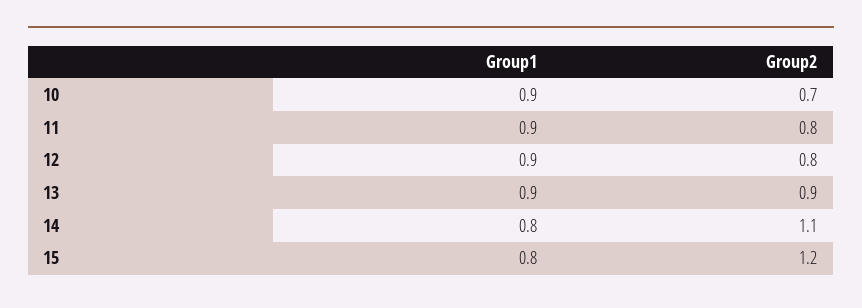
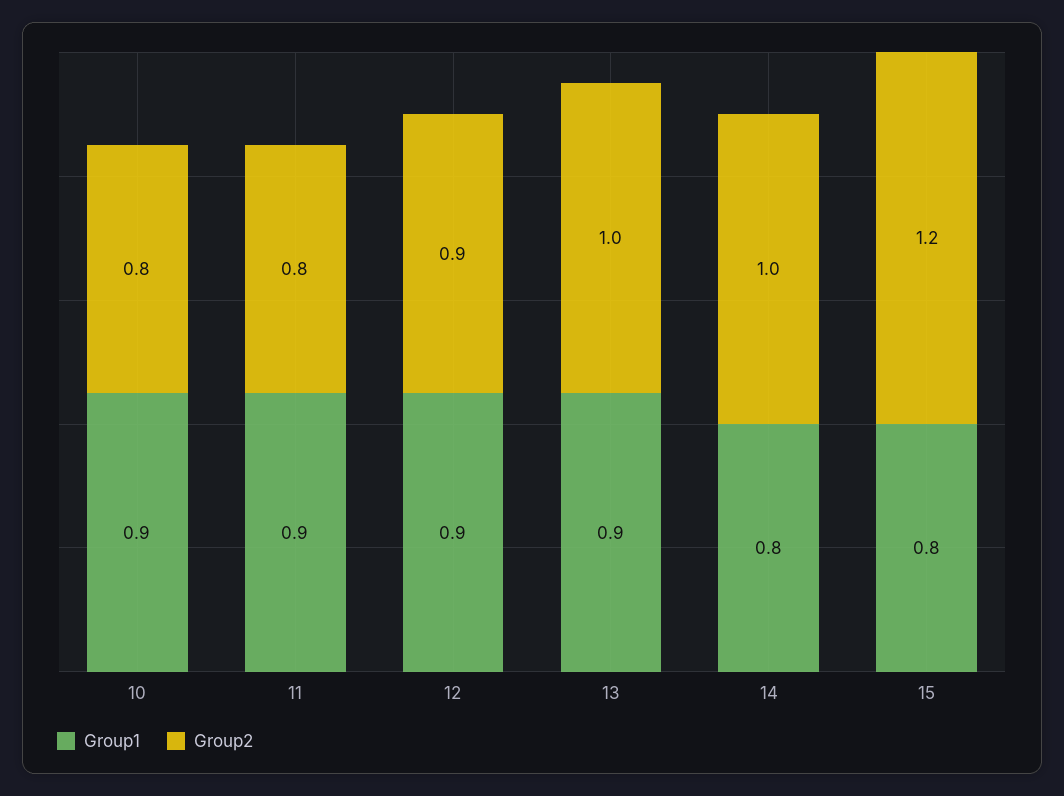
Group2, 10: 0.7 -> 0.8
Group2, 12: 0.8 -> 0.9
Group2, 13: 0.9 -> 1
Group2, 14: 1.1 -> 1

